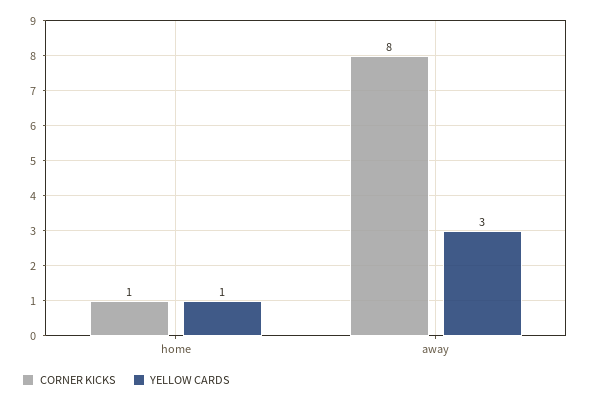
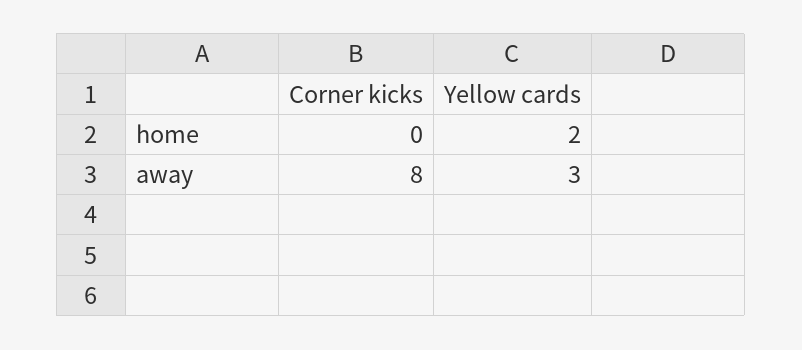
CORNER KICKS, home: 1 -> 0
YELLOW CARDS, home: 1 -> 2

